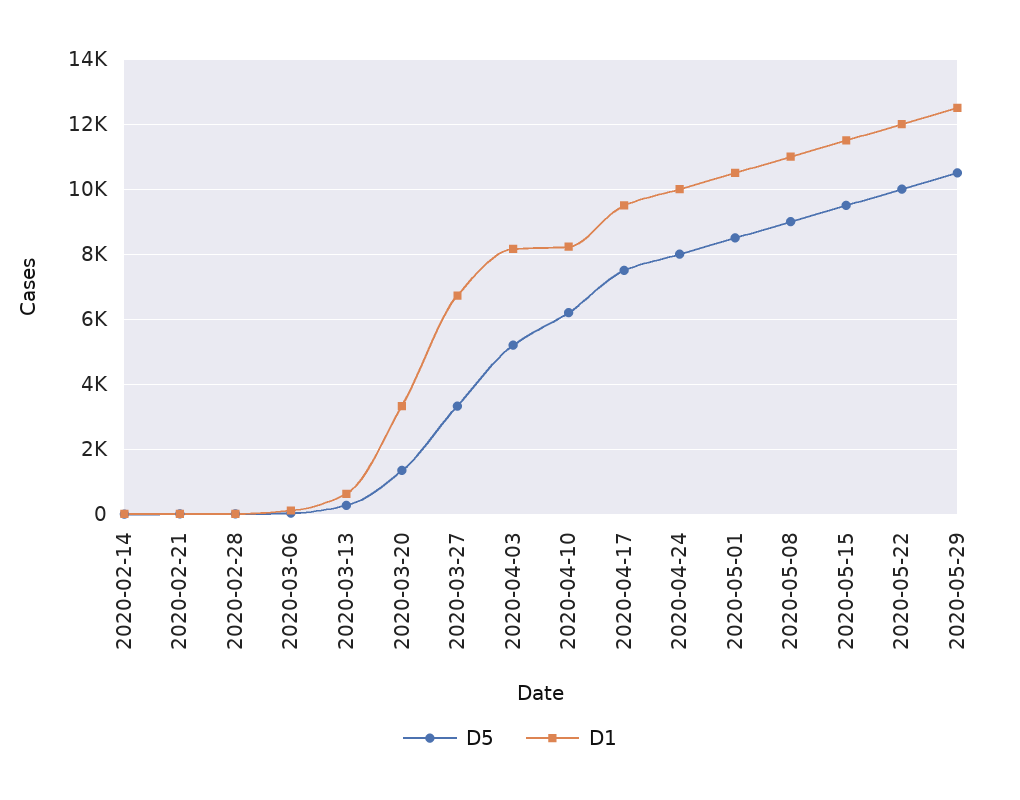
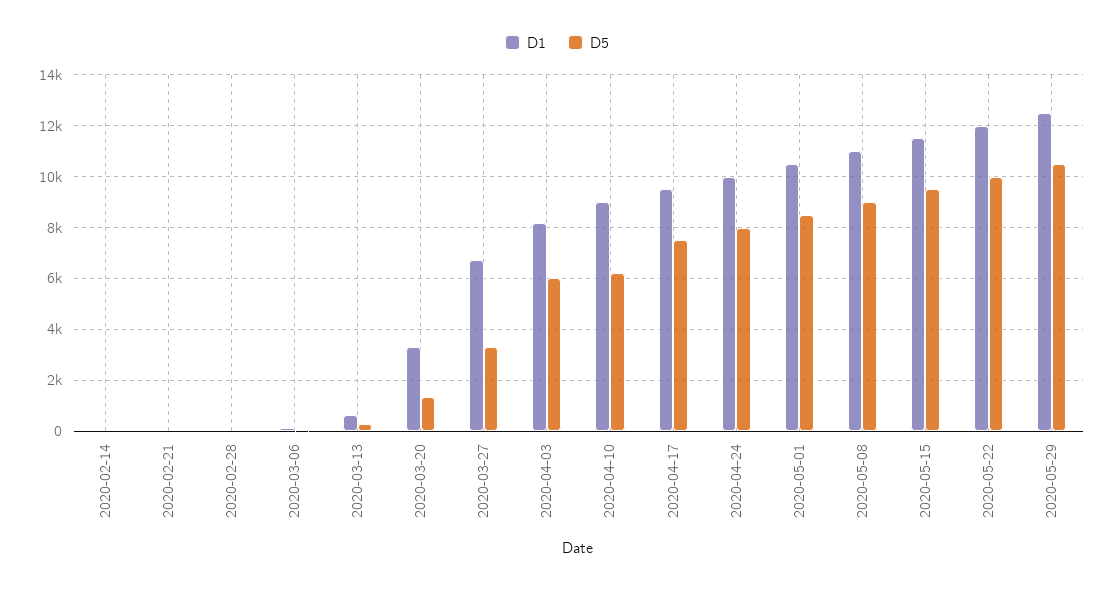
D5, 2020-04-03: 5200 -> 6000
D1, 2020-04-10: 8200 -> 9000

